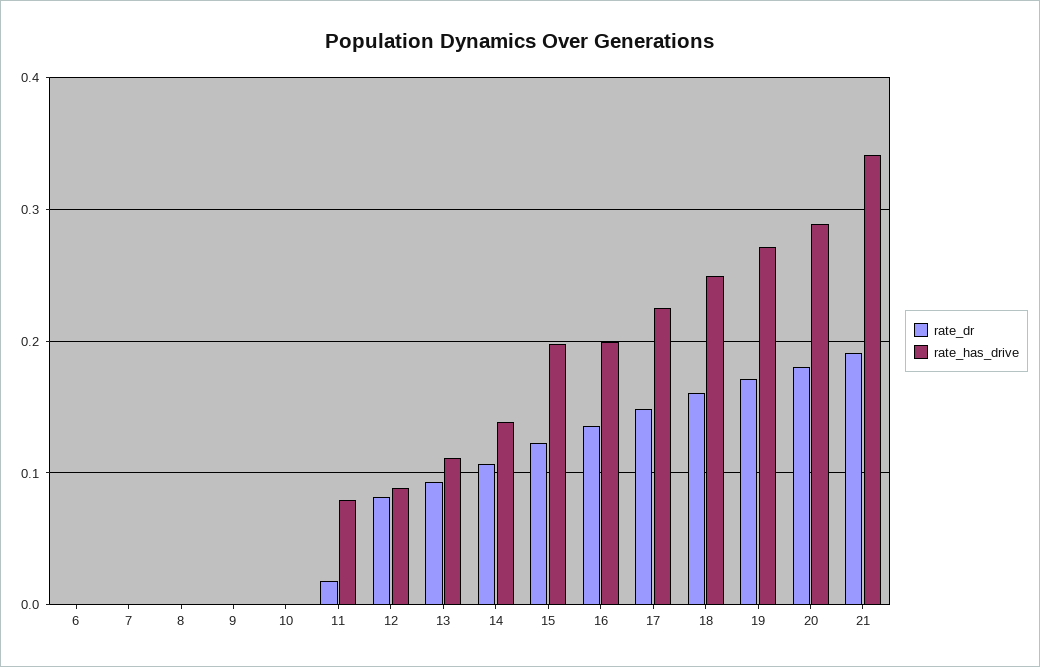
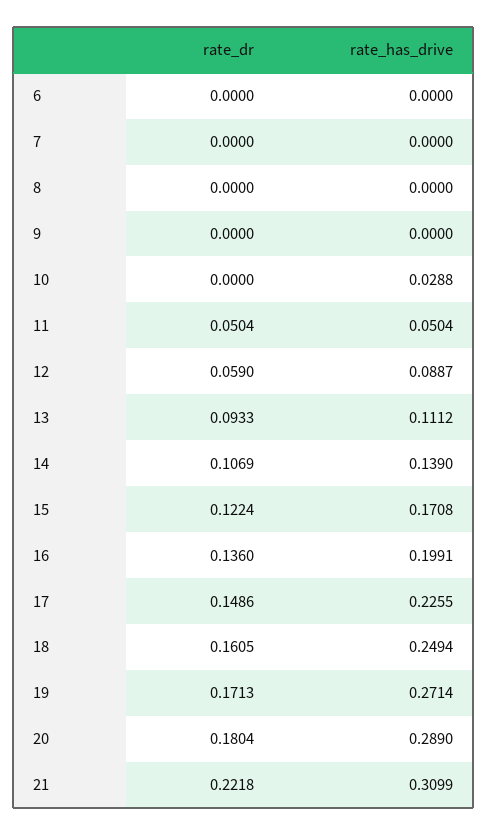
rate_has_drive, 10: 0 -> 0.0288
rate_dr, 11: 0.02 -> 0.0504
rate_has_drive, 11: 0.08 -> 0.0504
rate_dr, 12: 0.08 -> 0.059
rate_has_drive, 15: 0.2 -> 0.1708
rate_dr, 21: 0.19 -> 0.2218
rate_has_drive, 21: 0.34 -> 0.3099

